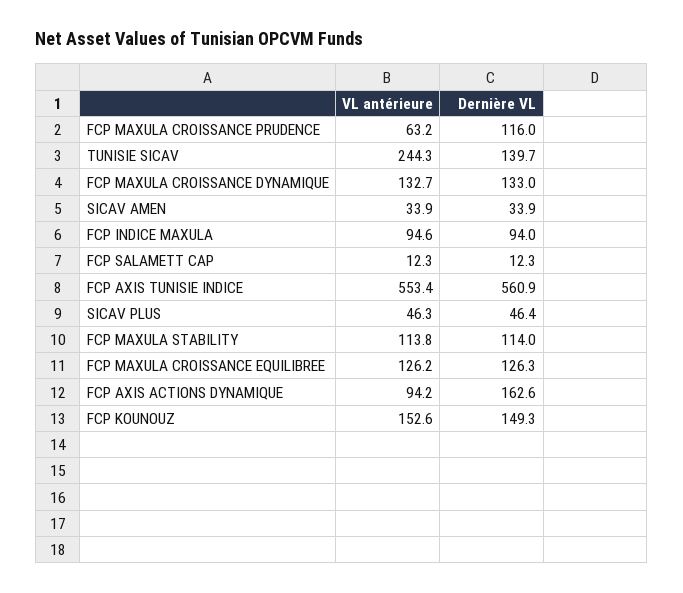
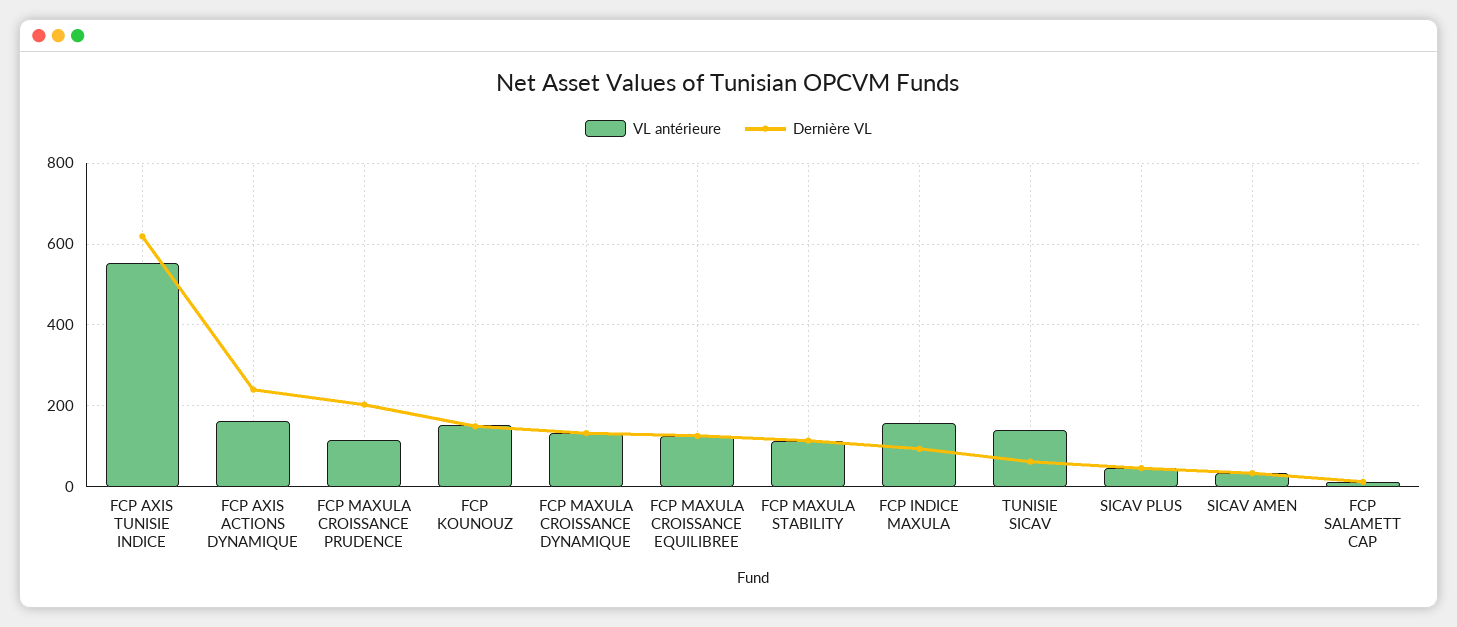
VL antérieure, FCP MAXULA CROISSANCE PRUDENCE: 63.2 -> 120
Dernière VL, FCP MAXULA CROISSANCE PRUDENCE: 116 -> 200
VL antérieure, TUNISIE SICAV: 244.3 -> 140
Dernière VL, TUNISIE SICAV: 139.7 -> 60
VL antérieure, FCP INDICE MAXULA: 94.6 -> 160
Dernière VL, FCP AXIS TUNISIE INDICE: 560.9 -> 620
VL antérieure, FCP AXIS ACTIONS DYNAMIQUE: 94.2 -> 160
Dernière VL, FCP AXIS ACTIONS DYNAMIQUE: 162.6 -> 240

